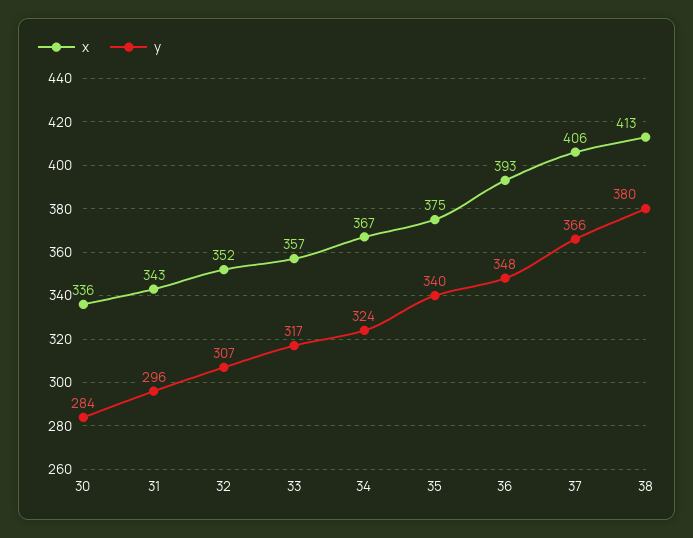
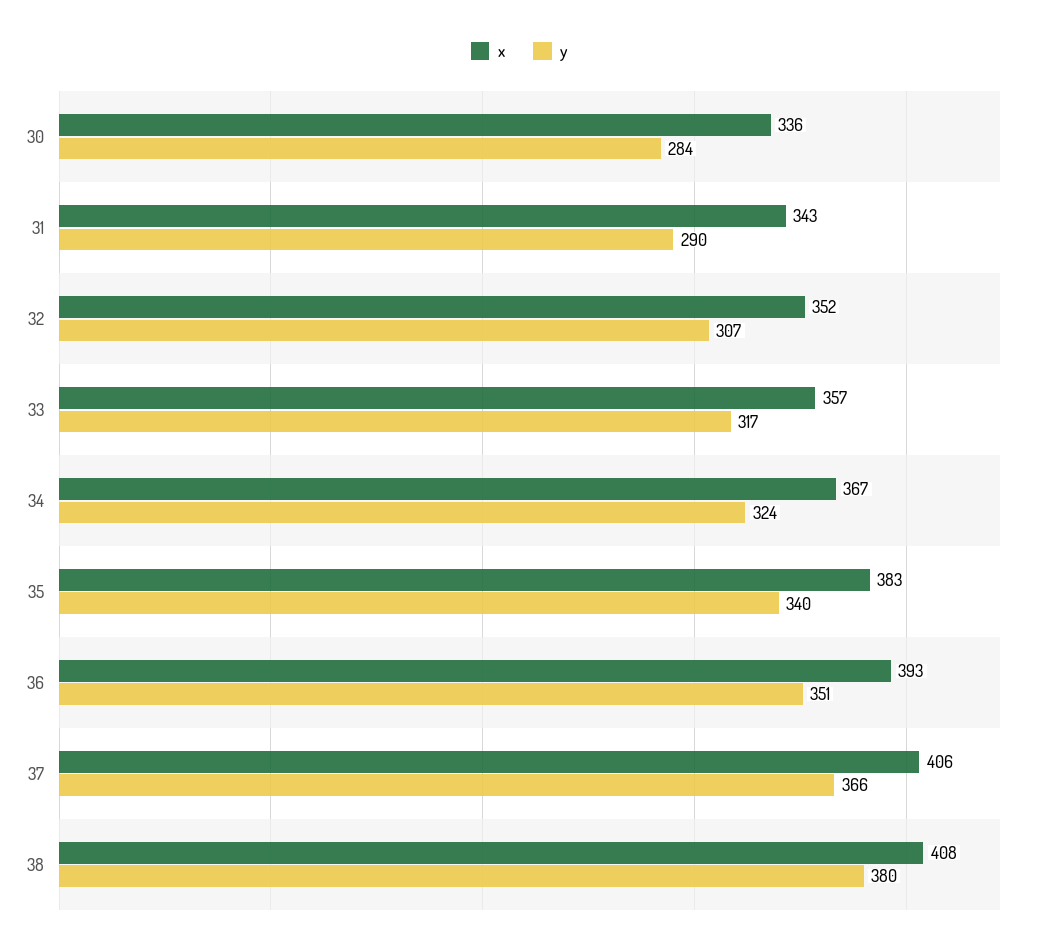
y, 31: 296 -> 290
x, 35: 375 -> 383
y, 36: 348 -> 351
x, 38: 413 -> 408

